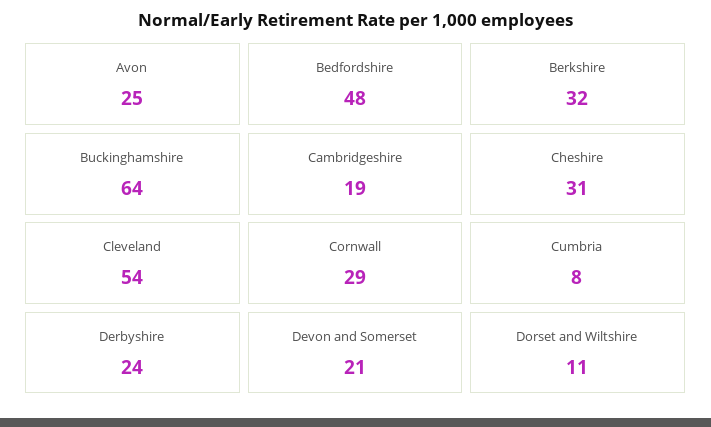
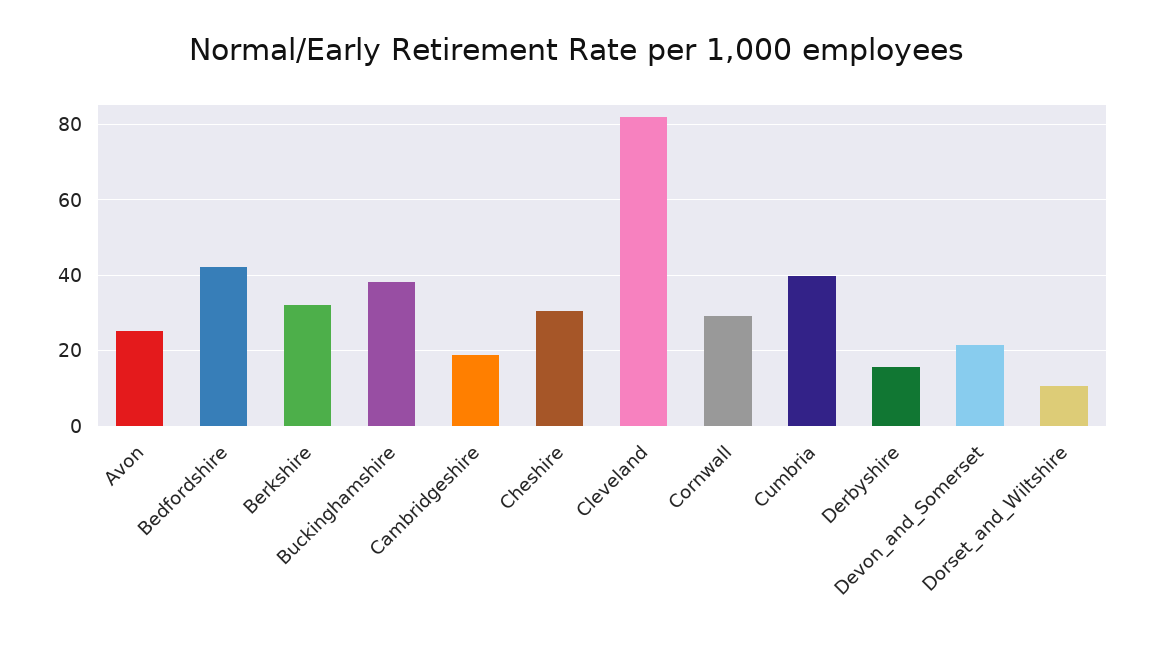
Bedfordshire: 48 -> 42
Buckinghamshire: 64 -> 38
Cleveland: 54 -> 82
Cumbria: 8 -> 40
Derbyshire: 24 -> 16

